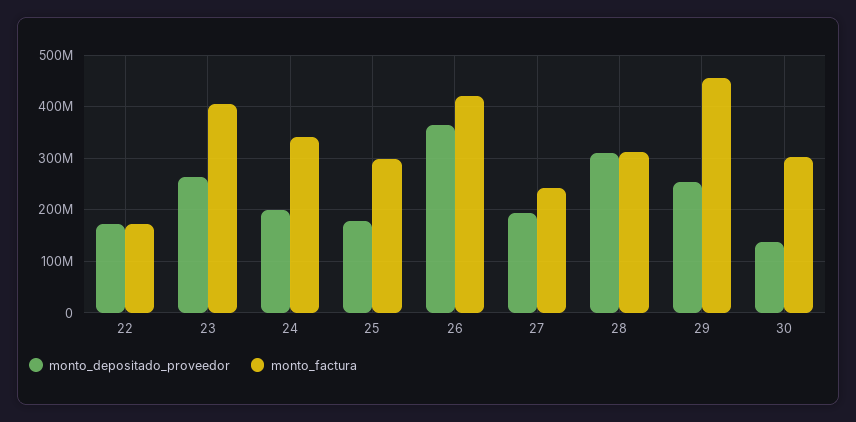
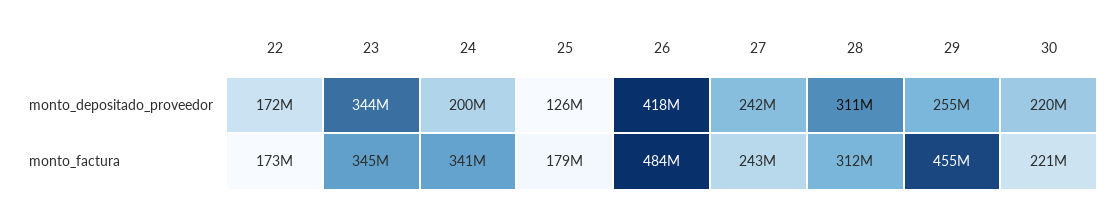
monto_depositado_proveedor, 23: 260000000 -> 344000000
monto_factura, 23: 400000000 -> 345000000
monto_depositado_proveedor, 25: 180000000 -> 126000000
monto_factura, 25: 300000000 -> 179000000
monto_depositado_proveedor, 26: 360000000 -> 418000000
monto_factura, 26: 420000000 -> 484000000
monto_depositado_proveedor, 27: 200000000 -> 242000000
monto_depositado_proveedor, 30: 140000000 -> 220000000
monto_factura, 30: 300000000 -> 221000000

